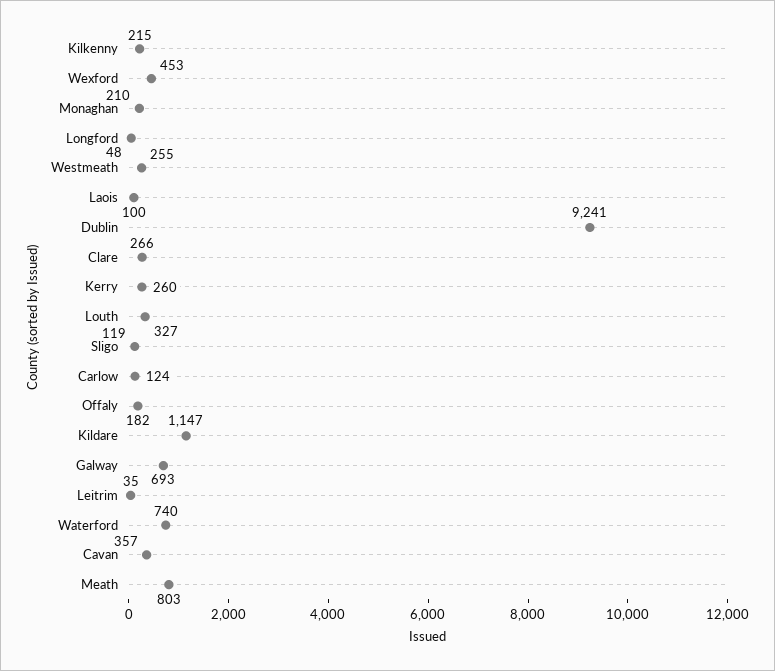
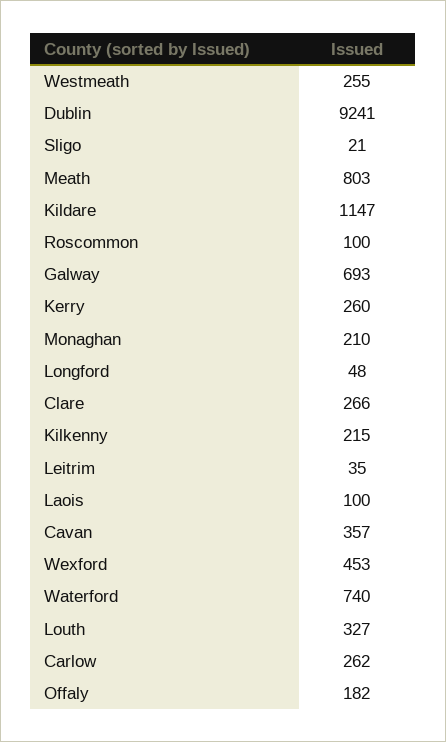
Sligo: 119 -> 21
Carlow: 124 -> 262
Roscommon: none -> 100

